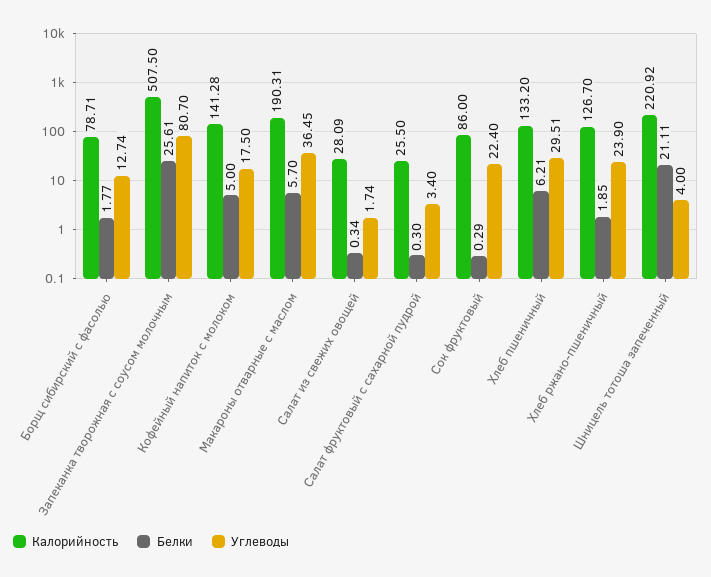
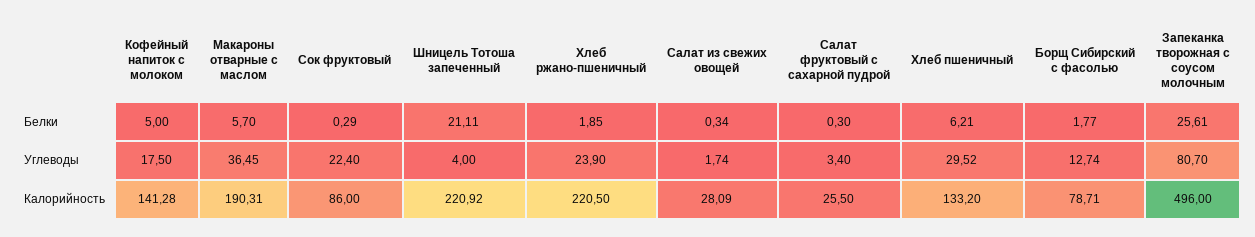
Калорийность, Запеканка творожная с соусом молочным: 507.5 -> 496
Углеводы, Хлеб пшеничный: 29.51 -> 29.52
Калорийность, Хлеб ржано-пшеничный: 126.7 -> 220.5

